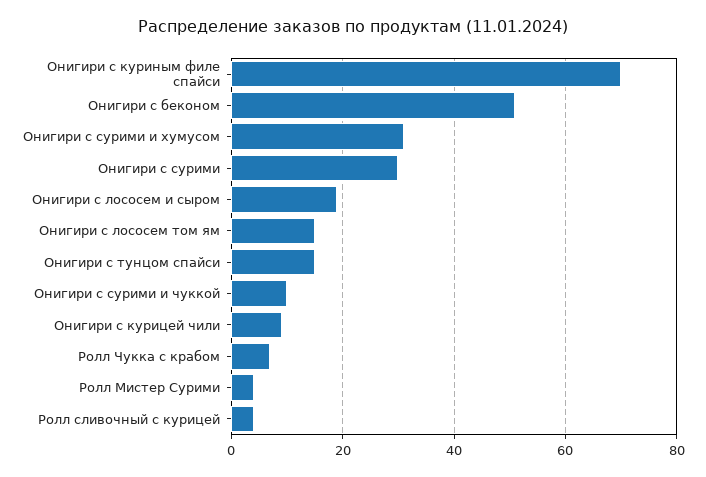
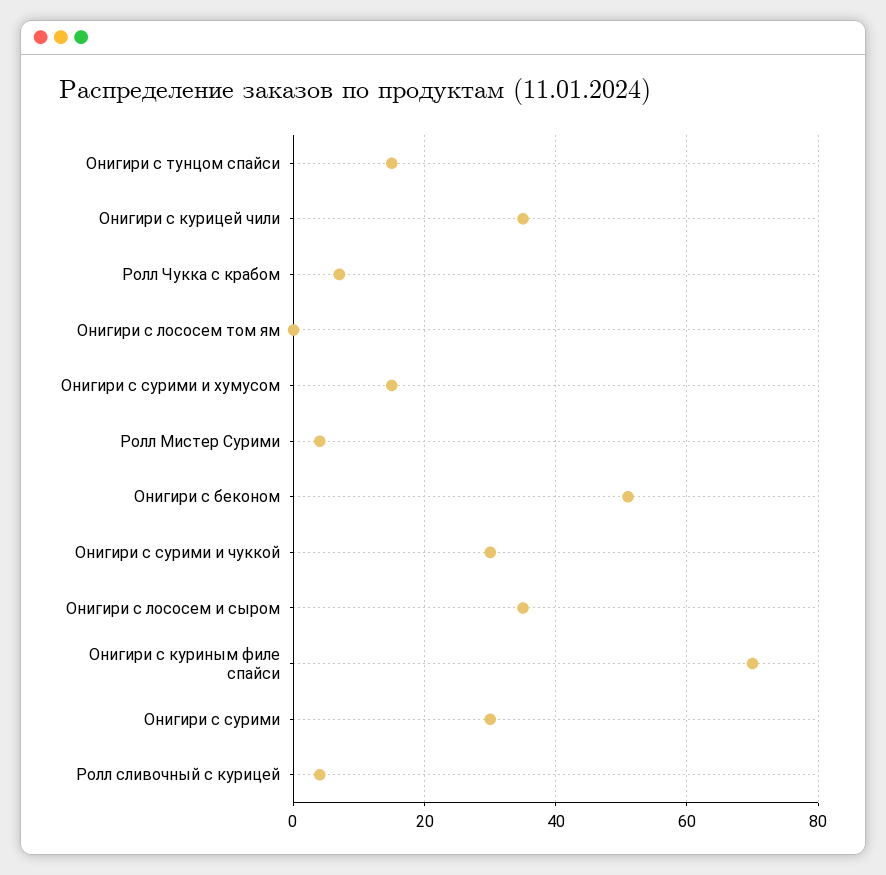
Онигири с сурими и хумусом: 30 -> 15
Онигири с лососем и сыром: 20 -> 35
Онигири с лососем том ям: 15 -> 0
Онигири с сурими и чуккой: 10 -> 30
Онигири с курицей чили: 10 -> 35

